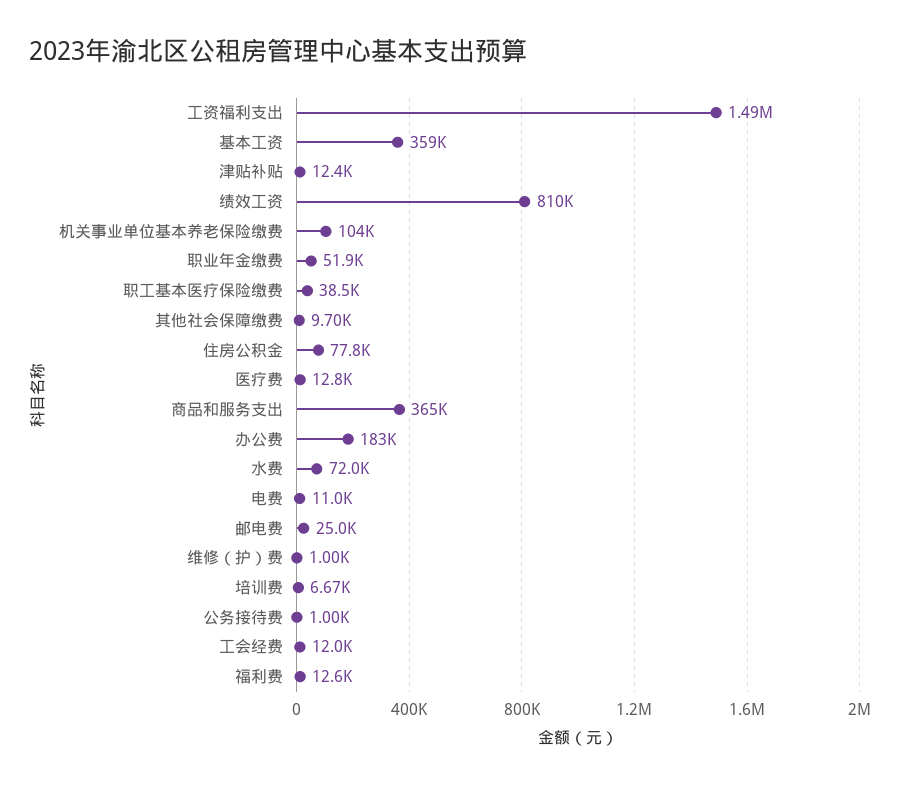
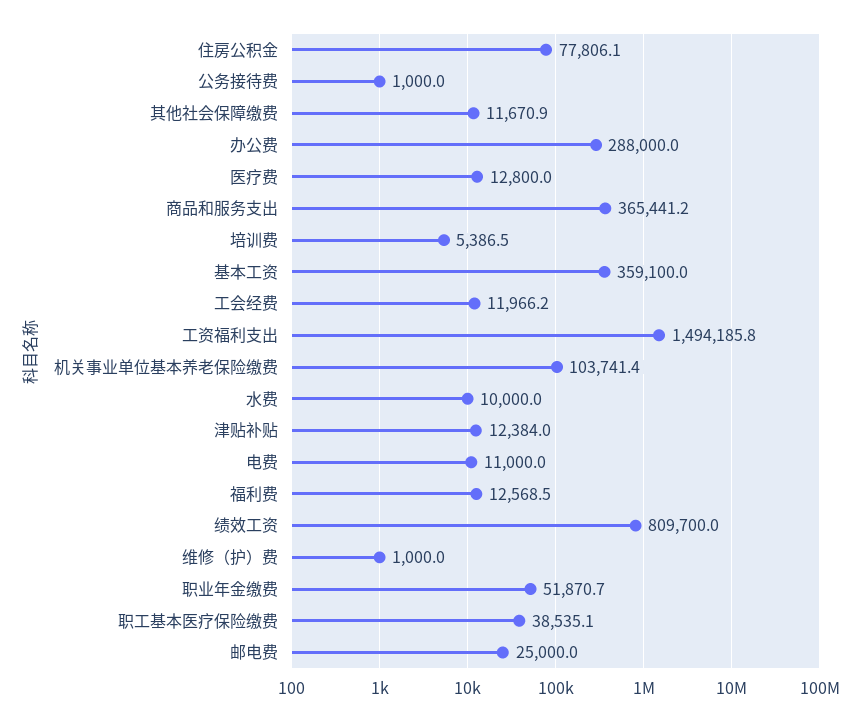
其他社会保障缴费: 9700 -> 11670.9
办公费: 183000 -> 288000
水费: 72000 -> 10000
培训费: 6670 -> 5386.5

